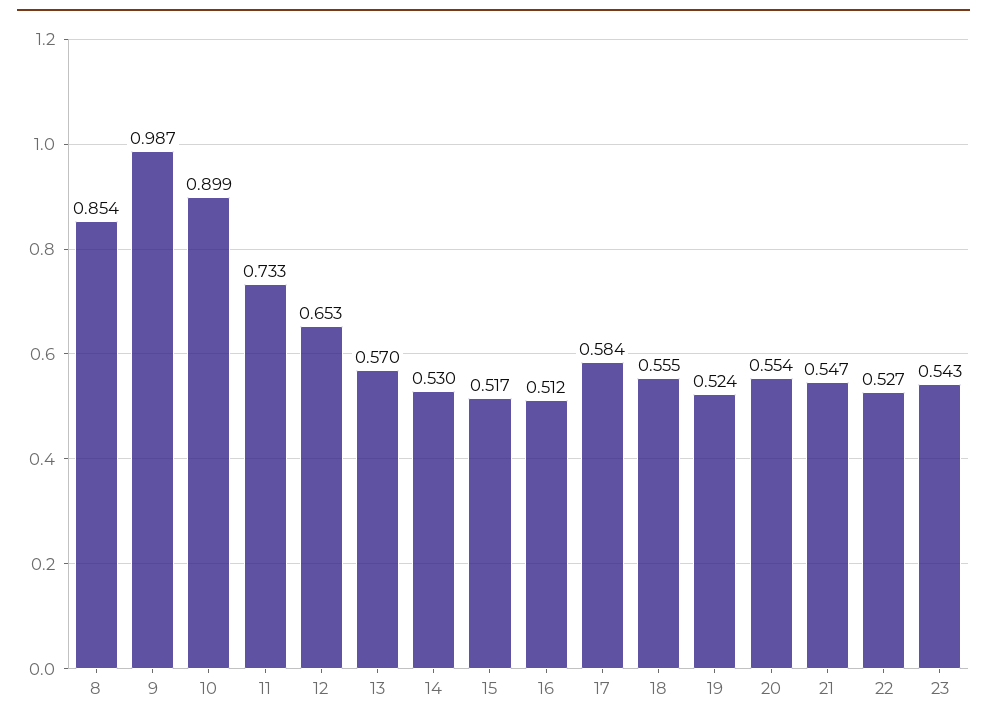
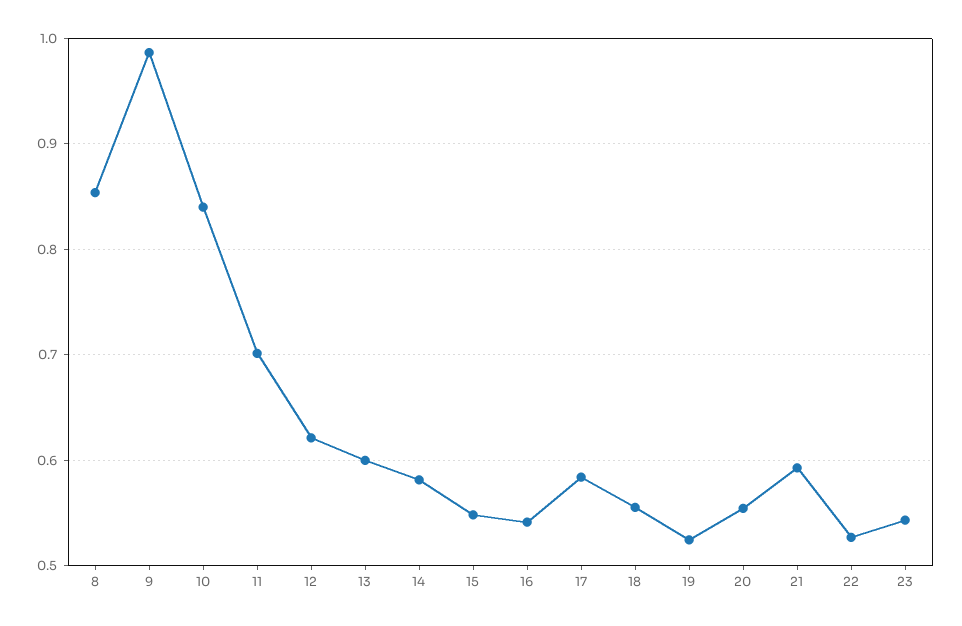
10: 0.899 -> 0.84
11: 0.733 -> 0.7
12: 0.653 -> 0.62
13: 0.57 -> 0.6
14: 0.53 -> 0.58
15: 0.517 -> 0.55
16: 0.512 -> 0.54
21: 0.547 -> 0.59

